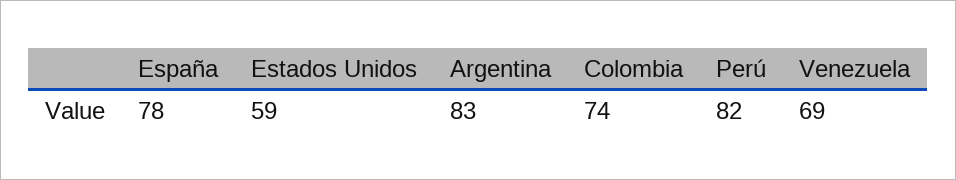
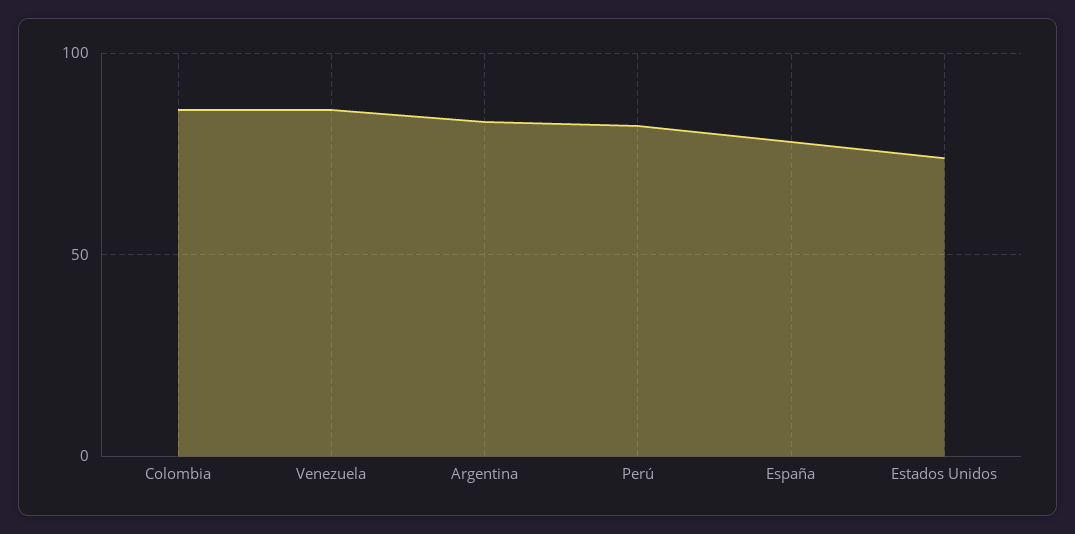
Estados Unidos: 59 -> 75
Colombia: 74 -> 85
Venezuela: 69 -> 85

